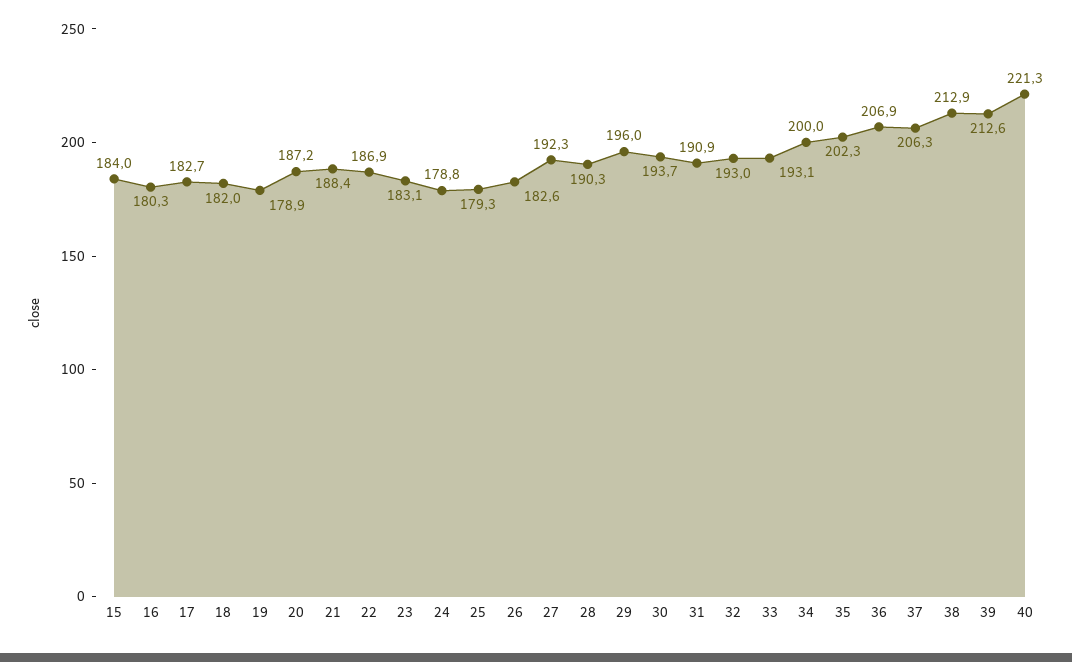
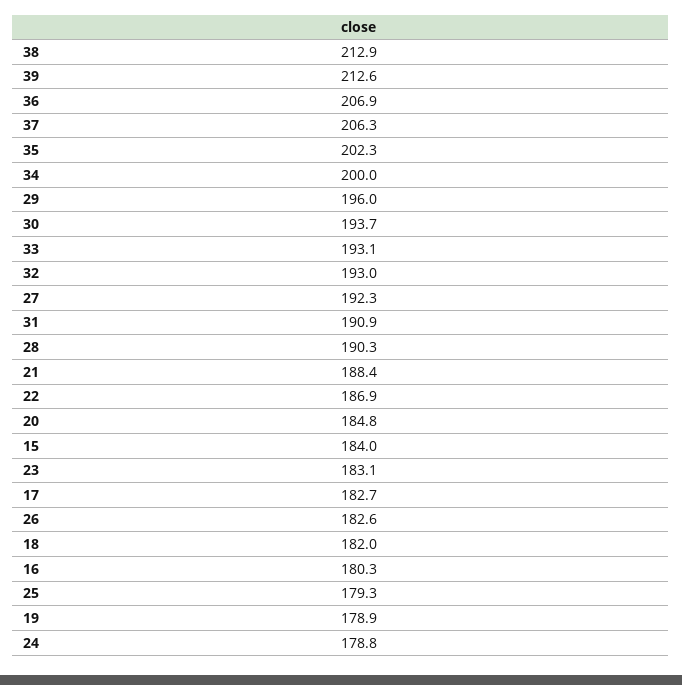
20: 187.2 -> 184.8
40: 221.3 -> none

